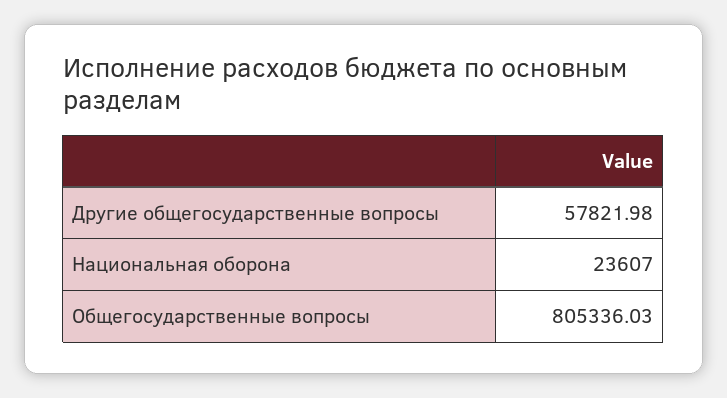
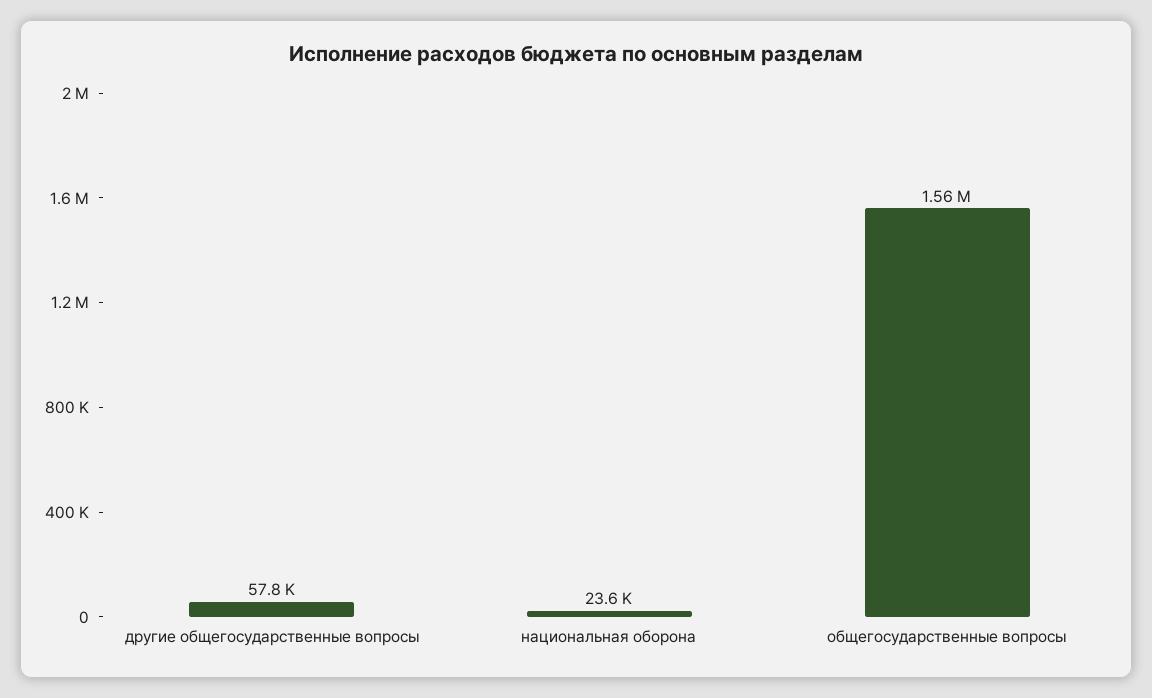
Общегосударственные вопросы: 805336.03 -> 1560000

